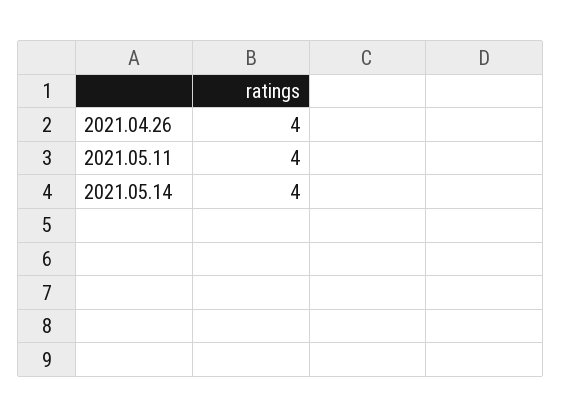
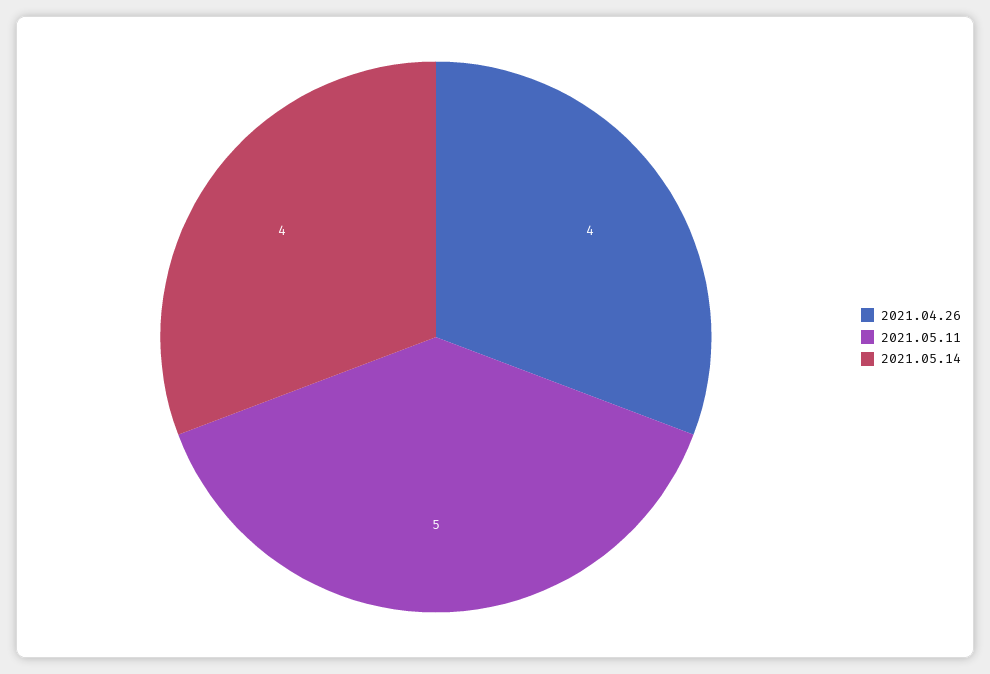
2021.05.11: 4 -> 5

